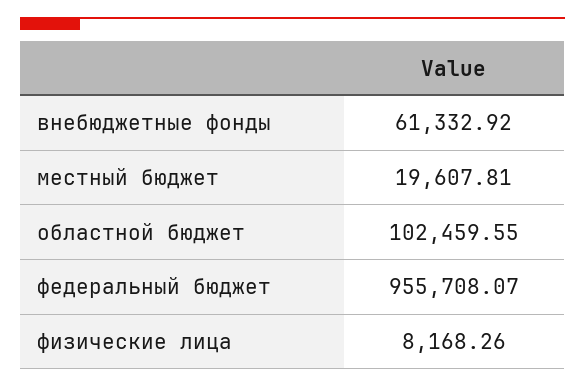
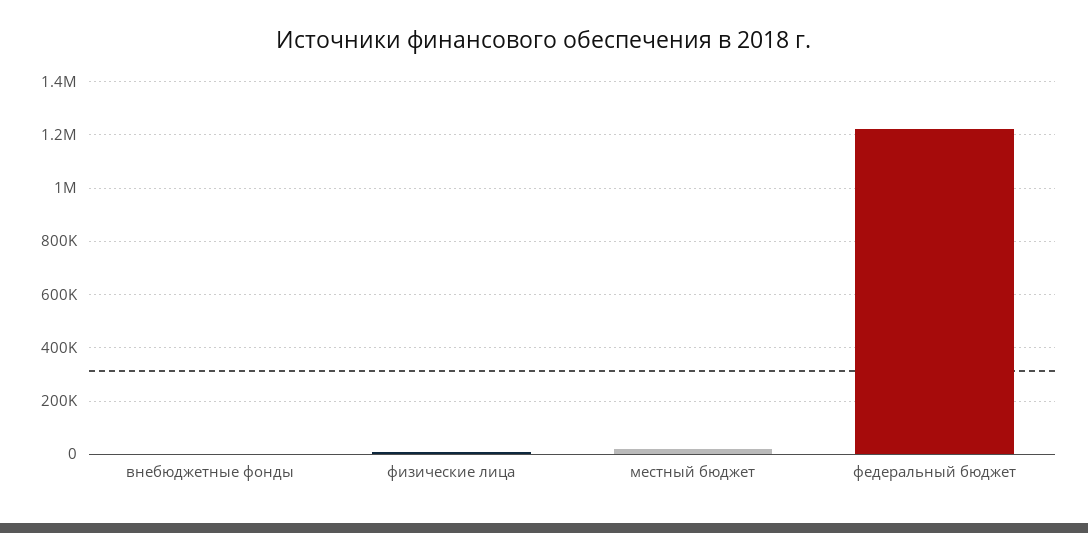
внебюджетные фонды: 61332.92 -> 0
областной бюджет: 102459.55 -> none
федеральный бюджет: 955708.07 -> 1225000

